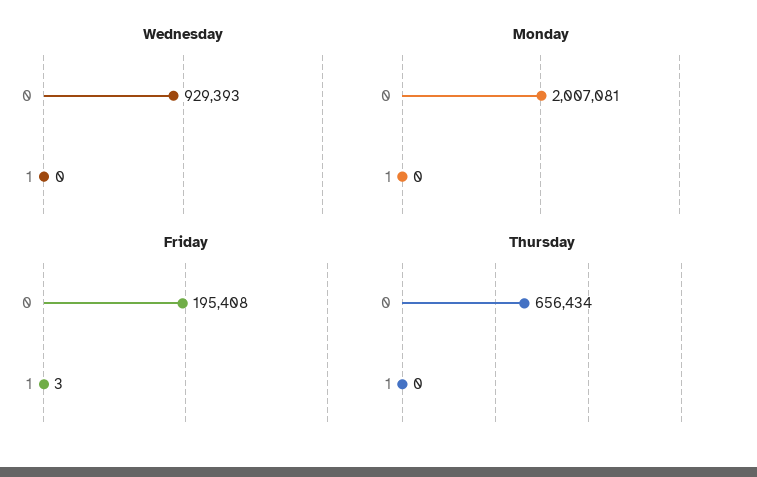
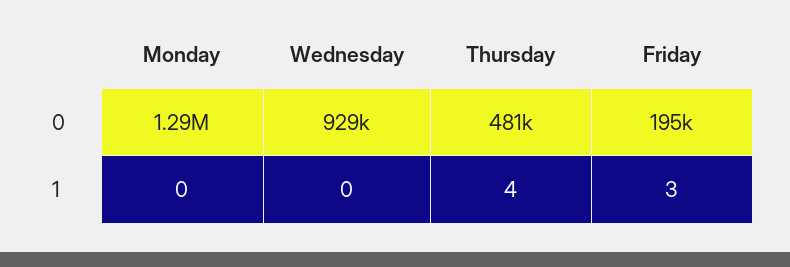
Monday, 0: 2007081 -> 1290000
Thursday, 0: 656434 -> 481000
Thursday, 1: 0 -> 4

